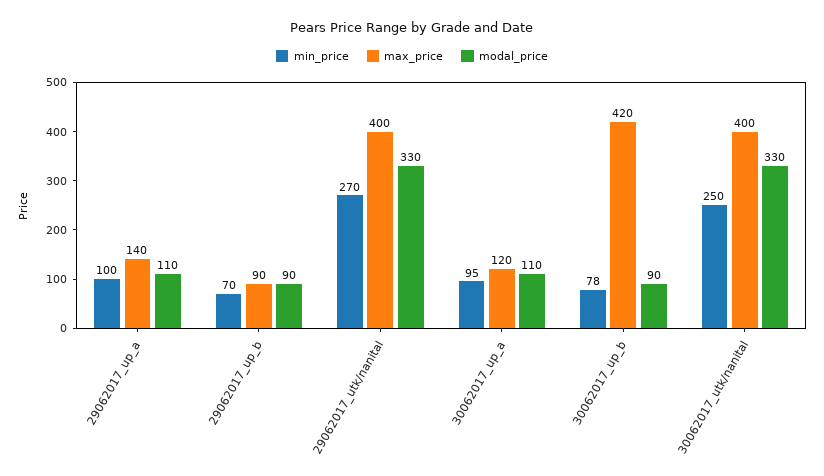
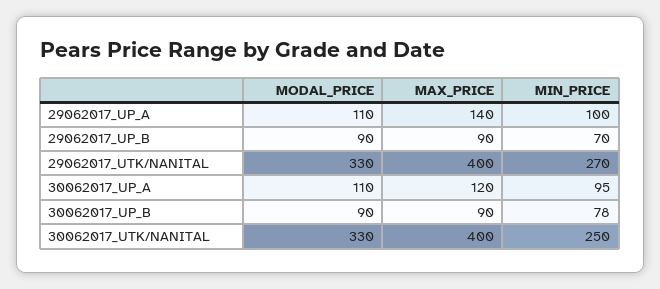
max_price, 30062017_up_b: 420 -> 90

